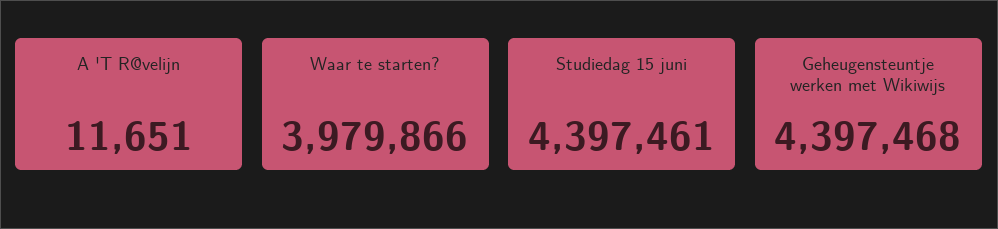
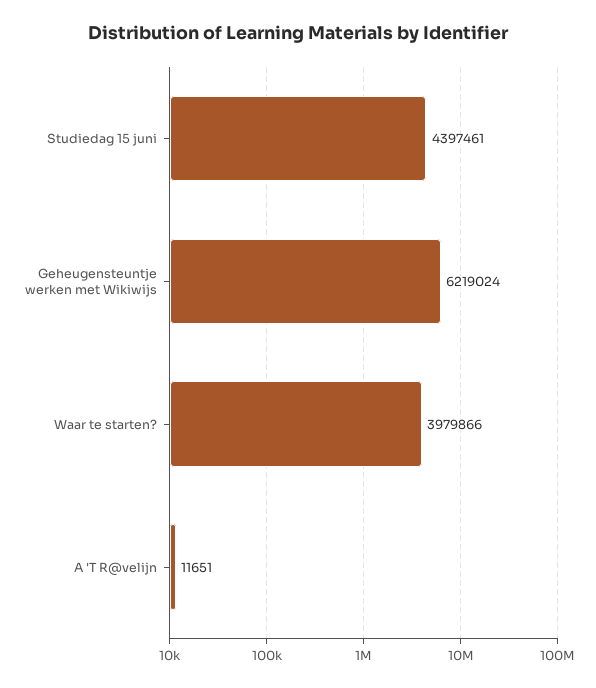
Geheugensteuntje werken met Wikiwijs: 4397468 -> 6219024

